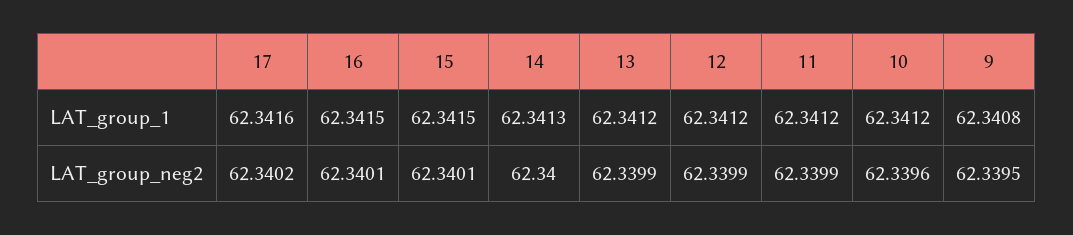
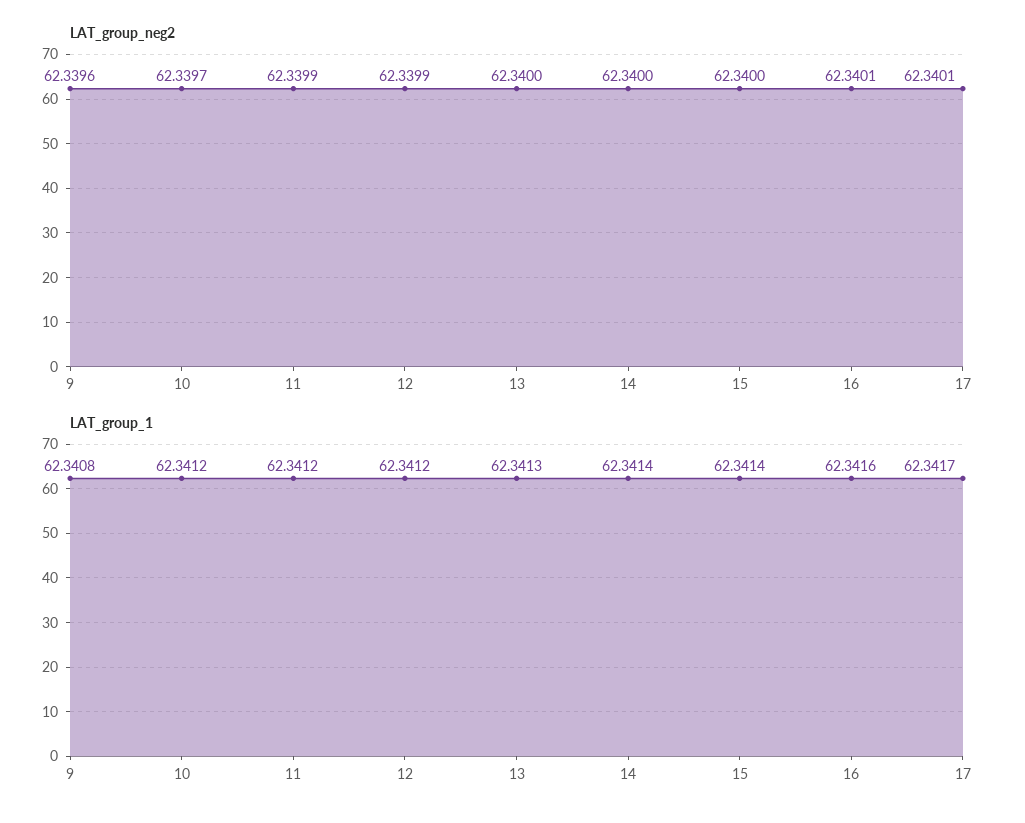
LAT_group_1, 17: 62.3416 -> 62.3417
LAT_group_1, 16: 62.3415 -> 62.3416
LAT_group_1, 15: 62.3415 -> 62.3414
LAT_group_1, 14: 62.3413 -> 62.3414
LAT_group_1, 13: 62.3412 -> 62.3413
LAT_group_neg2, 17: 62.3402 -> 62.3401
LAT_group_neg2, 15: 62.3401 -> 62.34
LAT_group_neg2, 13: 62.3399 -> 62.34
LAT_group_neg2, 10: 62.3396 -> 62.3397
LAT_group_neg2, 9: 62.3395 -> 62.3396

